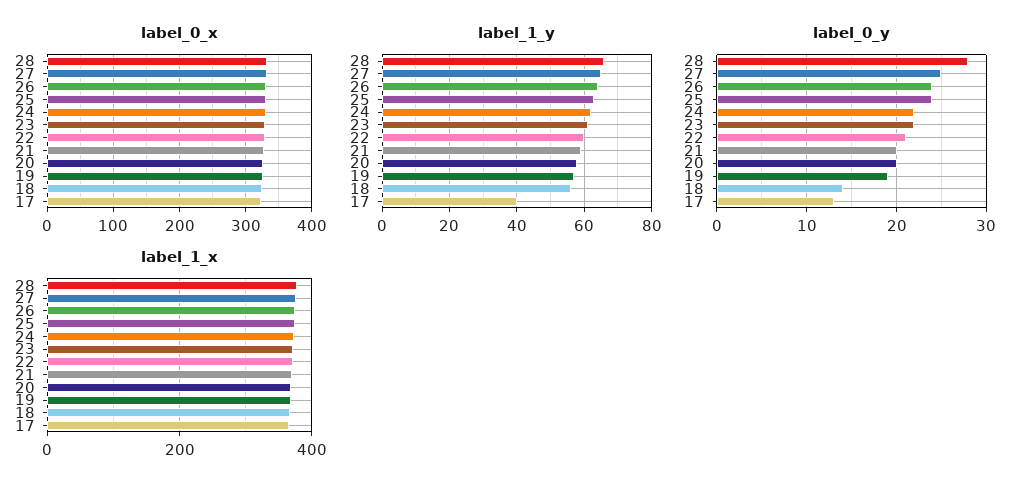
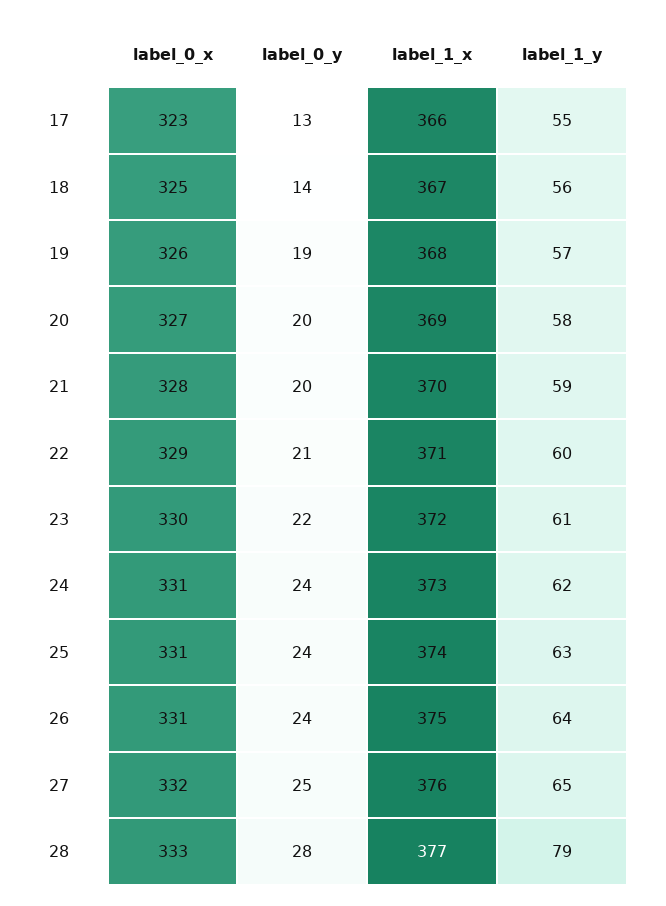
label_1_y, 28: 65 -> 79
label_1_y, 17: 40 -> 55
label_0_y, 24: 22 -> 24

